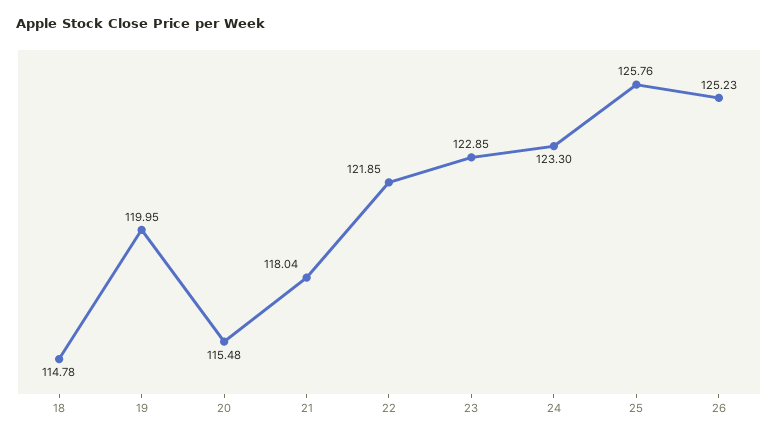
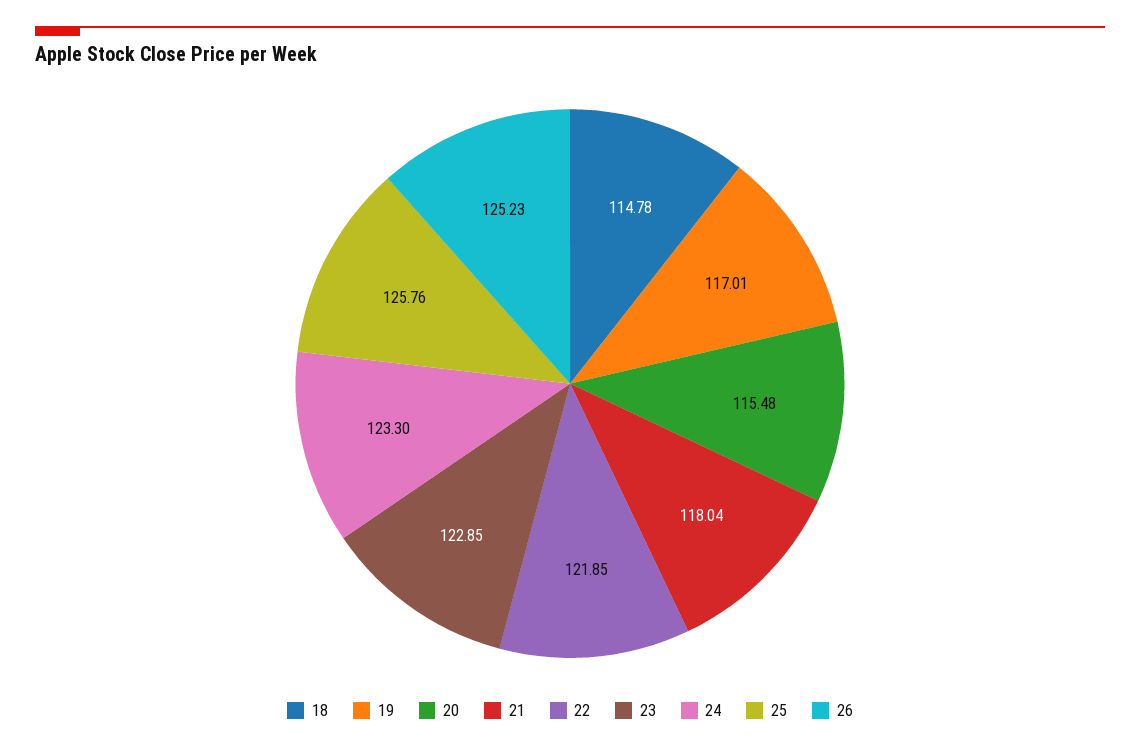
19: 119.95 -> 117.01

